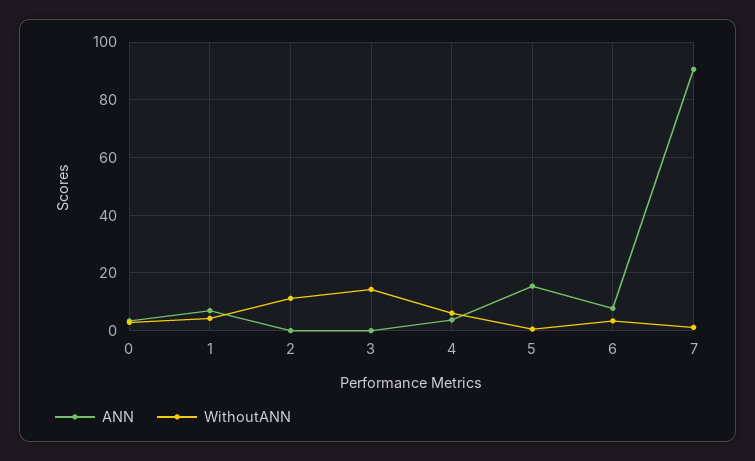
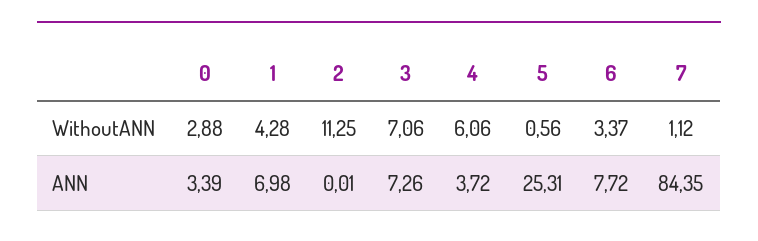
ANN, 3: 0 -> 7.26
WithoutANN, 3: 15 -> 7.06
ANN, 5: 15 -> 25.31
ANN, 7: 90 -> 84.35

